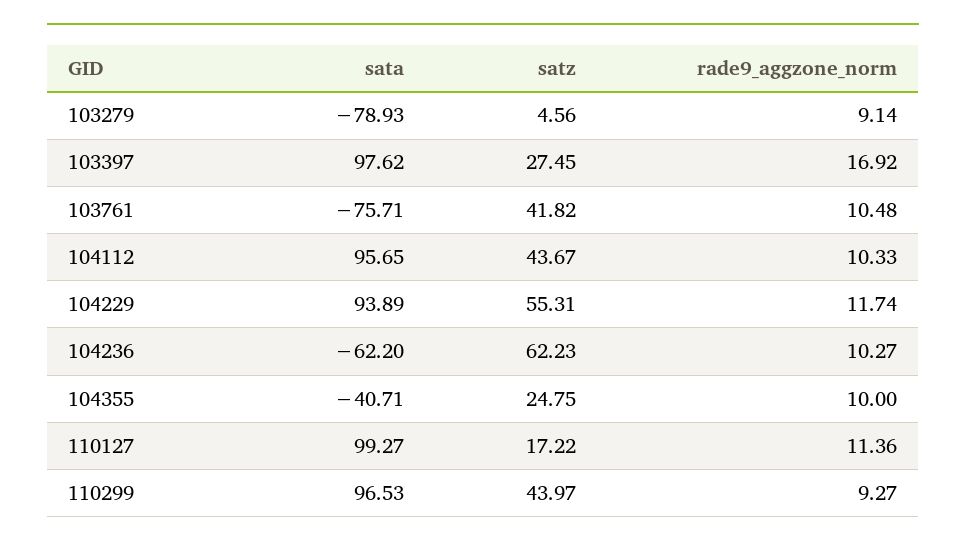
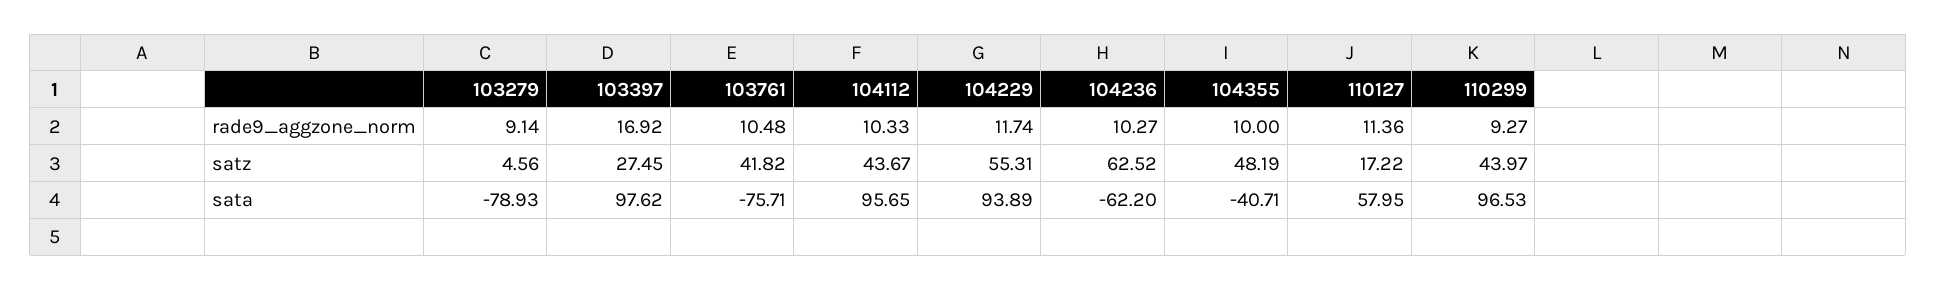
satz, 104236: 62.23 -> 62.52
satz, 104355: 24.75 -> 48.19
sata, 110127: 99.27 -> 57.95

